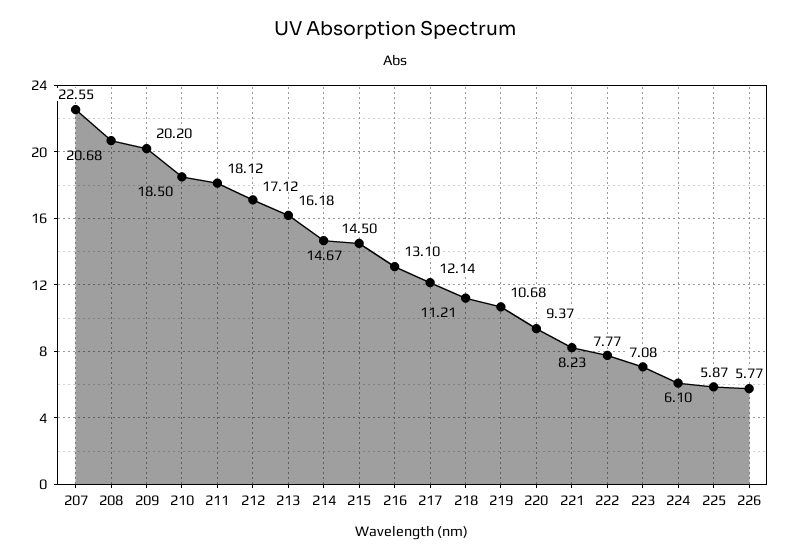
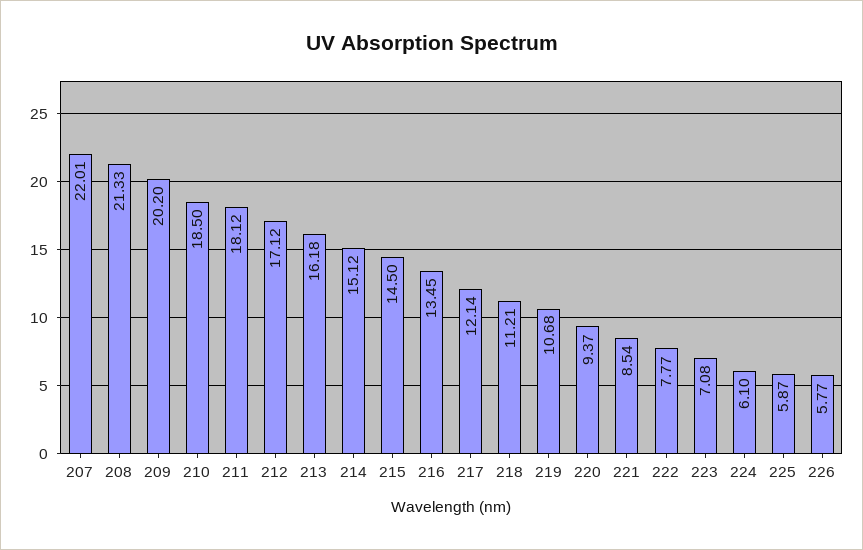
207: 22.55 -> 22.01
208: 20.68 -> 21.33
214: 14.67 -> 15.12
216: 13.1 -> 13.45
221: 8.23 -> 8.54

